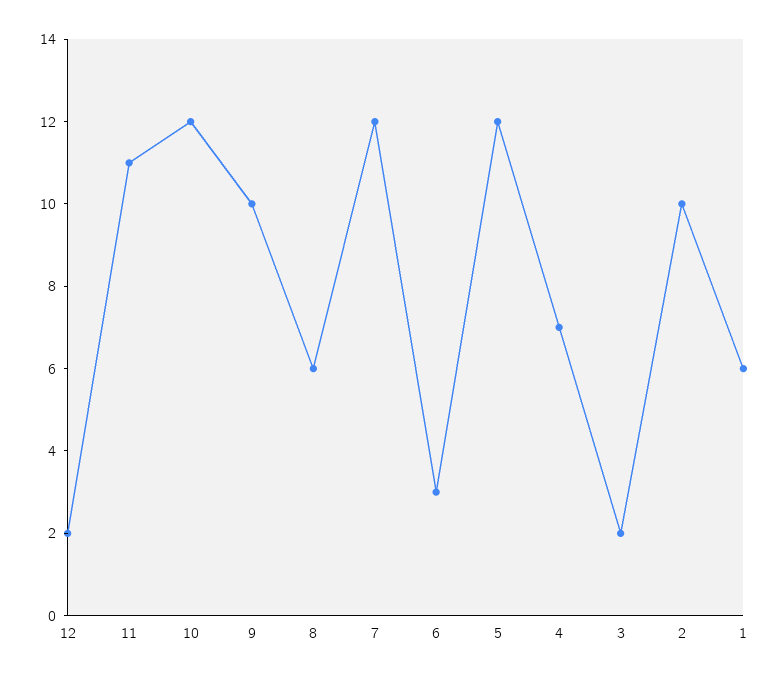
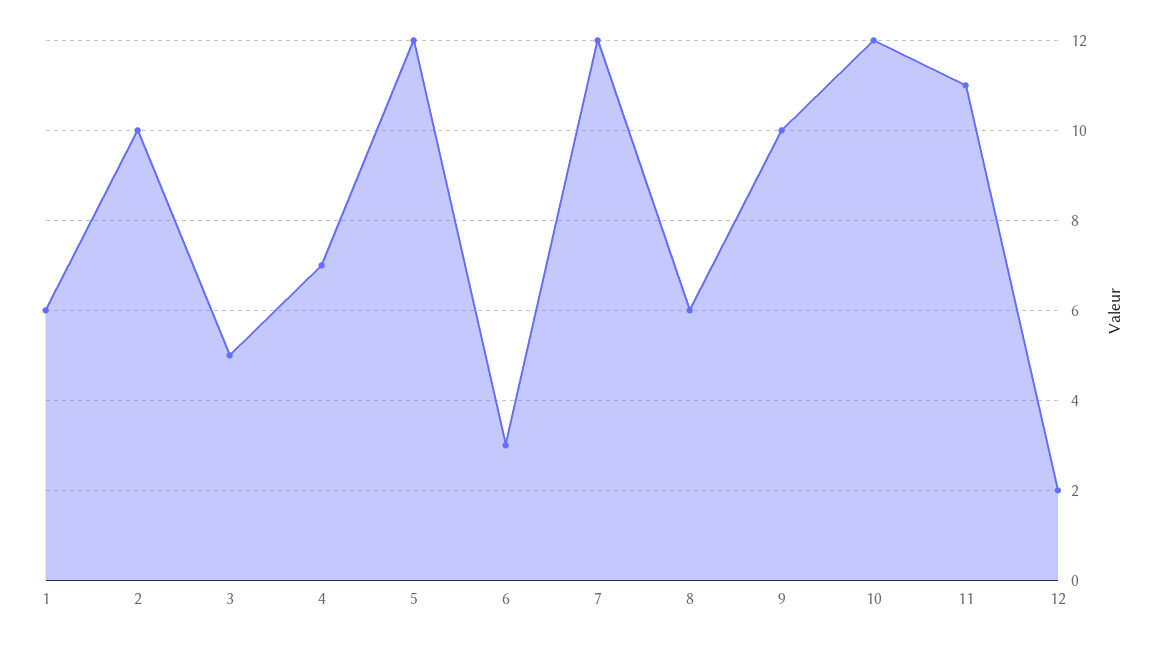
3: 2 -> 5

